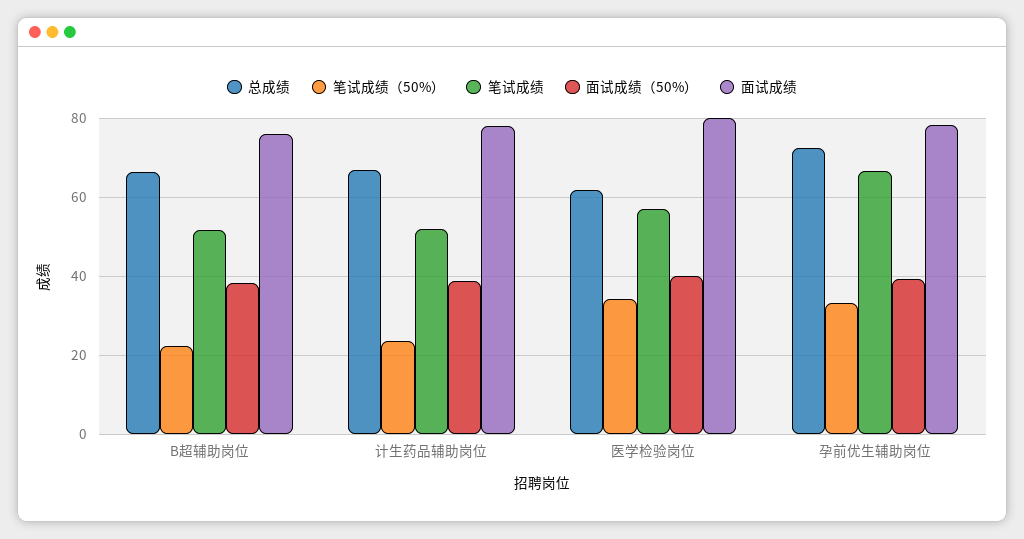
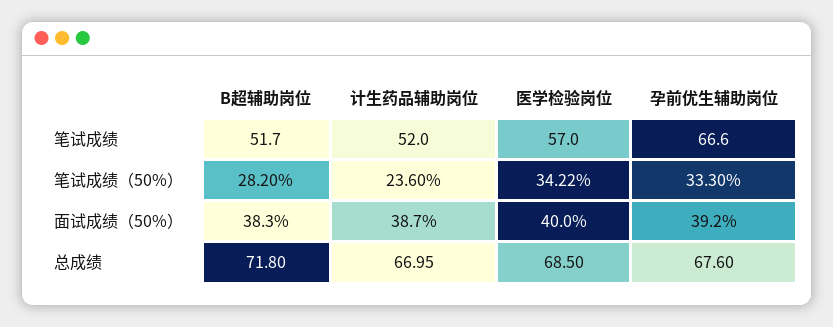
总成绩, B超辅助岗位: 66 -> 71.8
笔试成绩（50%）, B超辅助岗位: 22 -> 28.2
面试成绩, B超辅助岗位: 76 -> none
面试成绩, 计生药品辅助岗位: 78 -> none
总成绩, 医学检验岗位: 62 -> 68.5
面试成绩, 医学检验岗位: 80 -> none
总成绩, 孕前优生辅助岗位: 72 -> 67.6
面试成绩, 孕前优生辅助岗位: 78 -> none

